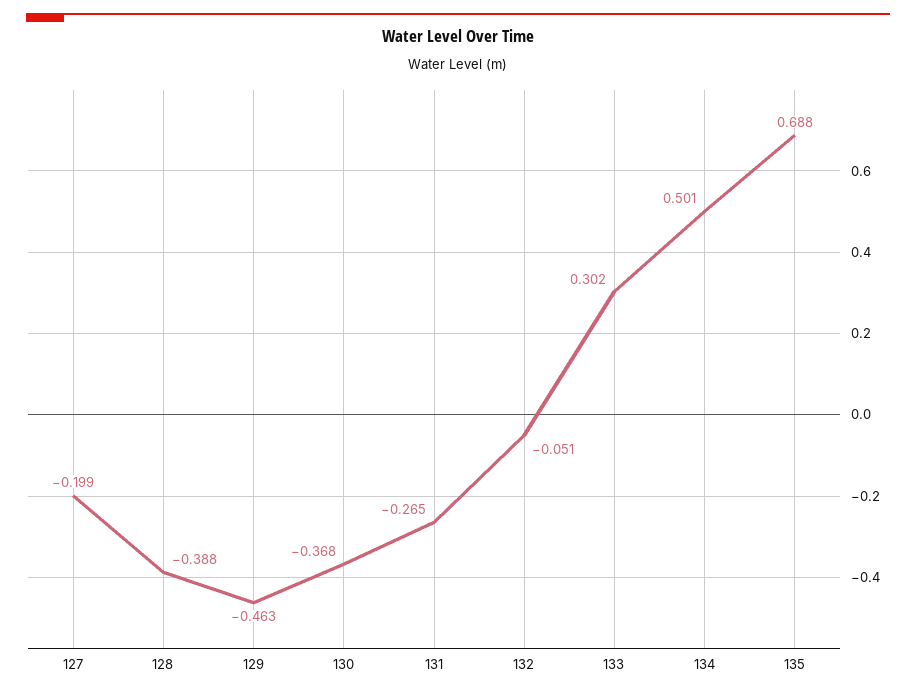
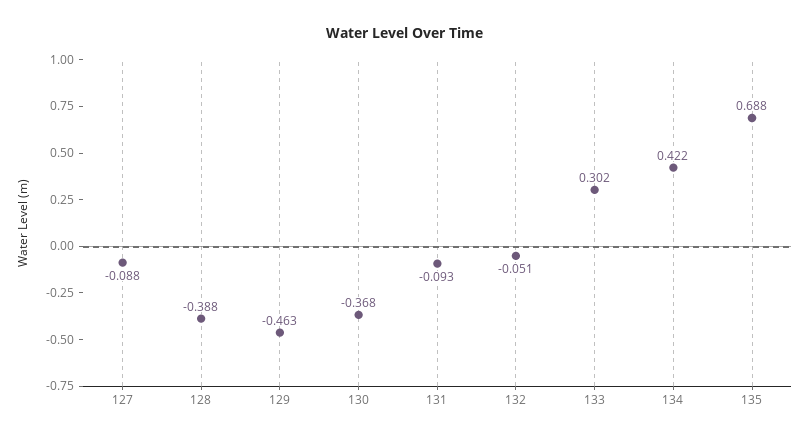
127: -0.199 -> -0.088
131: -0.265 -> -0.093
134: 0.501 -> 0.422

